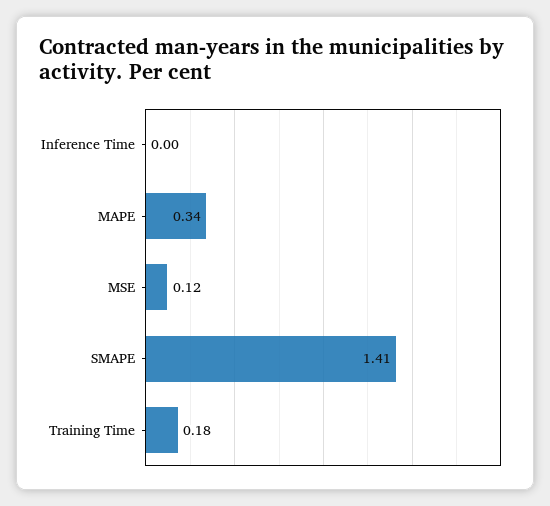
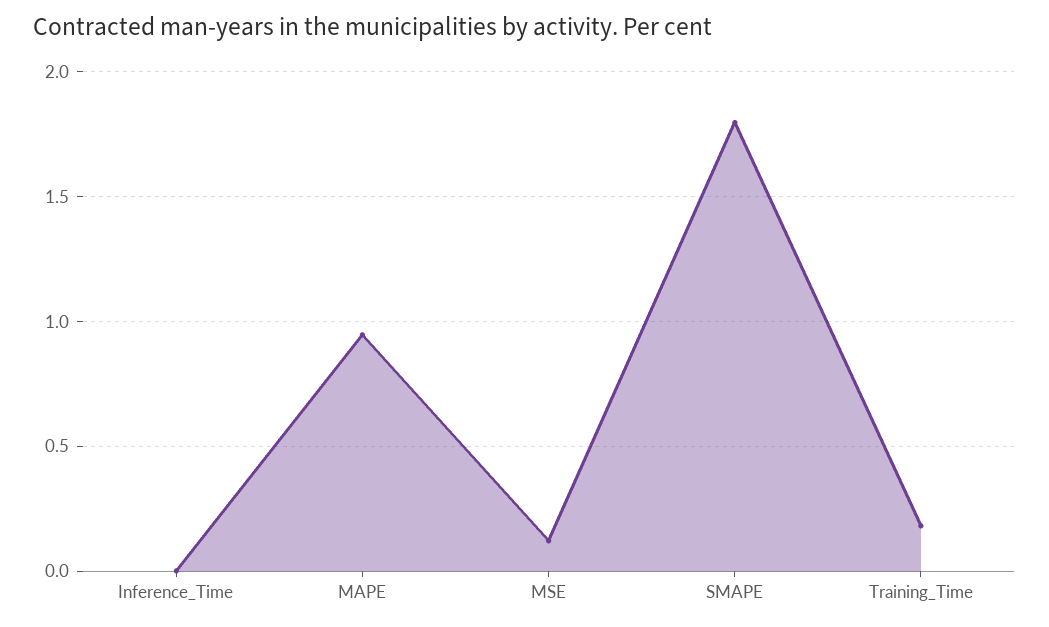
MAPE: 0.34 -> 0.95
SMAPE: 1.41 -> 1.8

